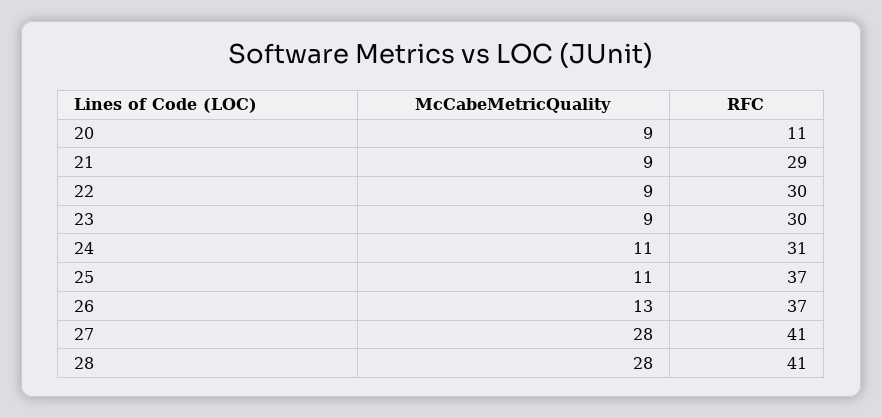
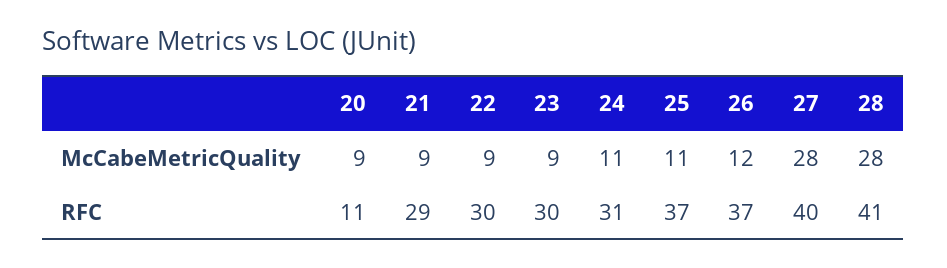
McCabeMetricQuality, 26: 13 -> 12
RFC, 27: 41 -> 40

